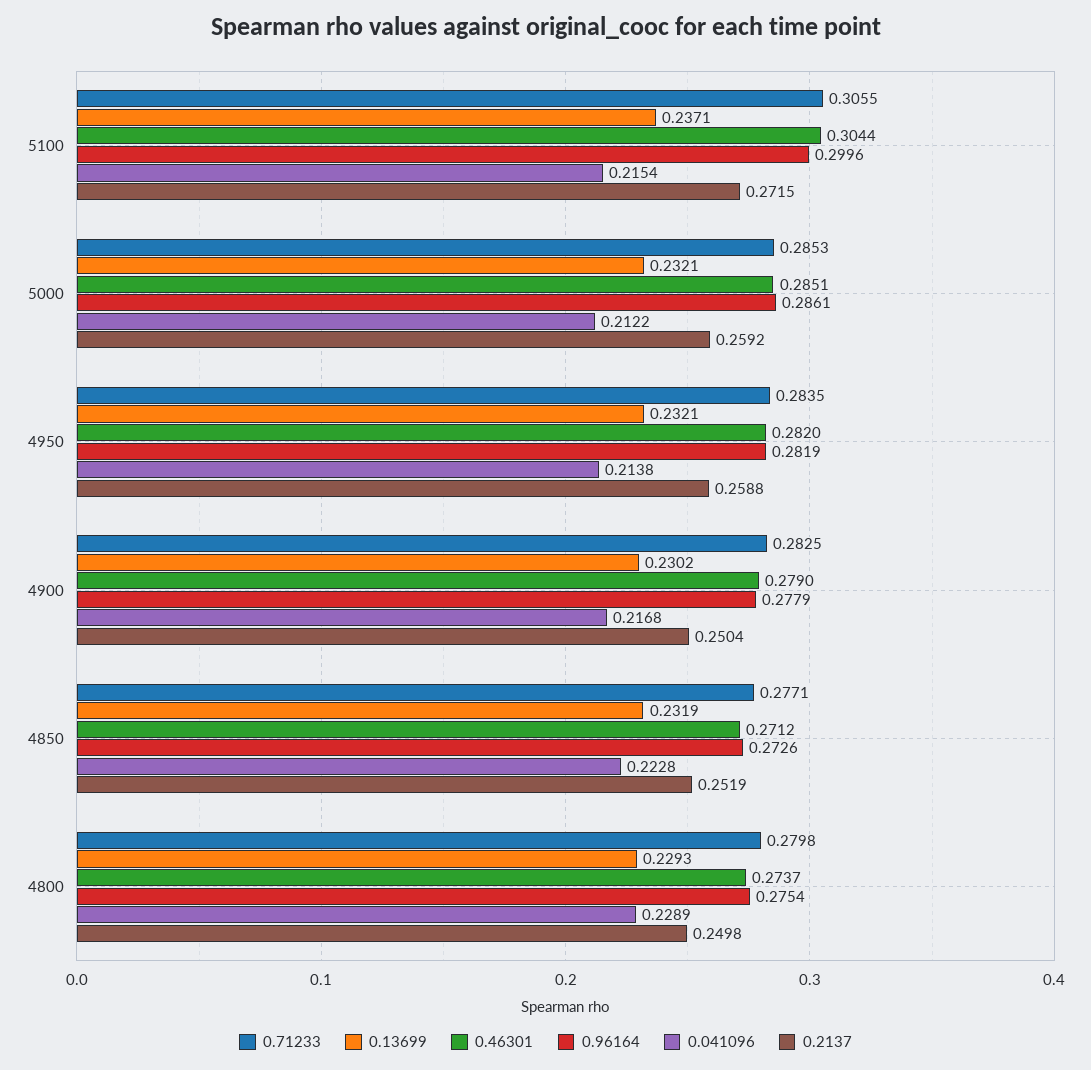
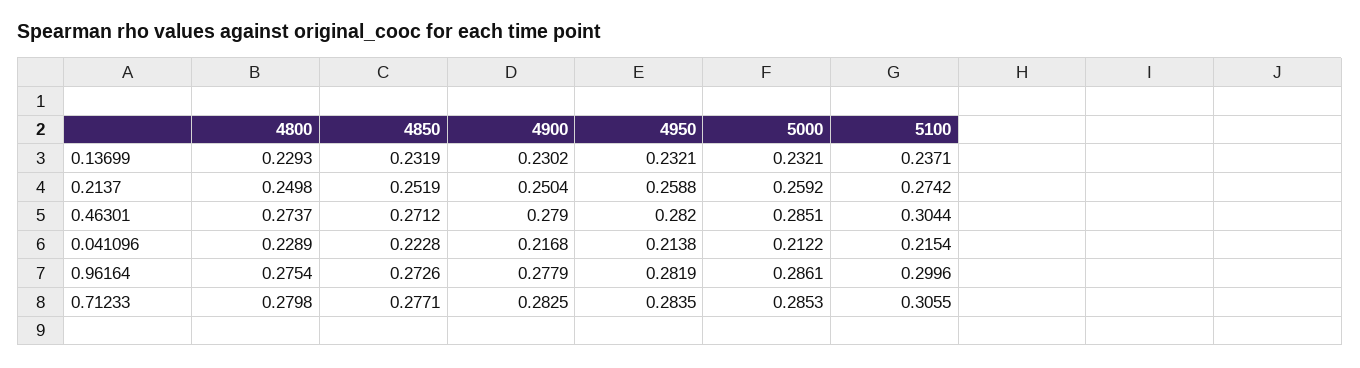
0.2137, 5100: 0.2715 -> 0.2742

